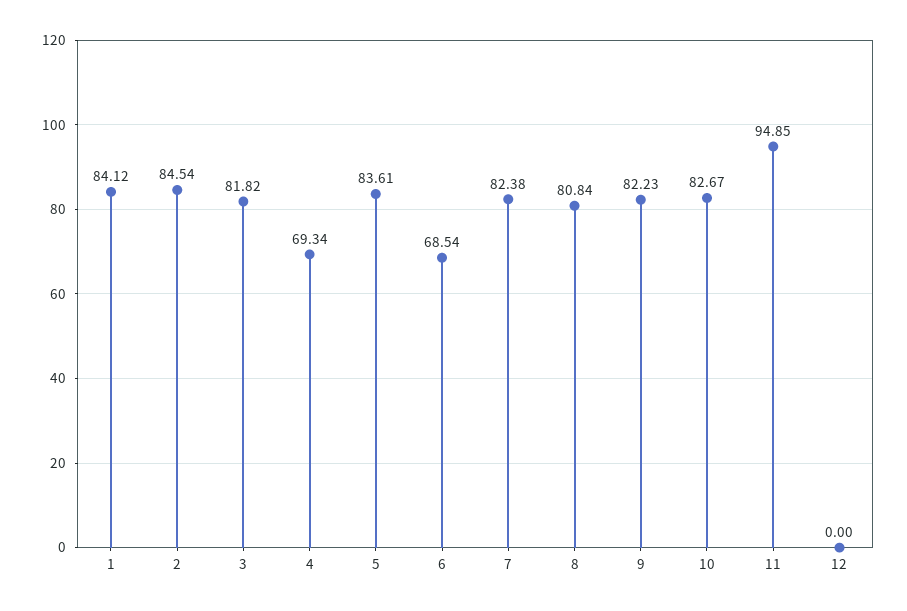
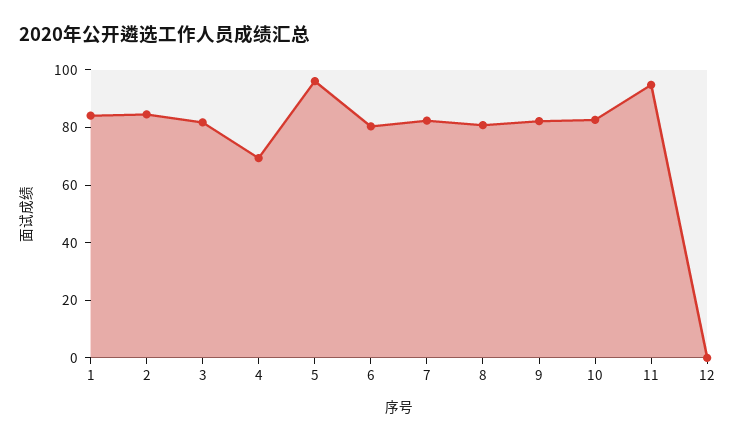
5: 83.61 -> 95
6: 68.54 -> 80

